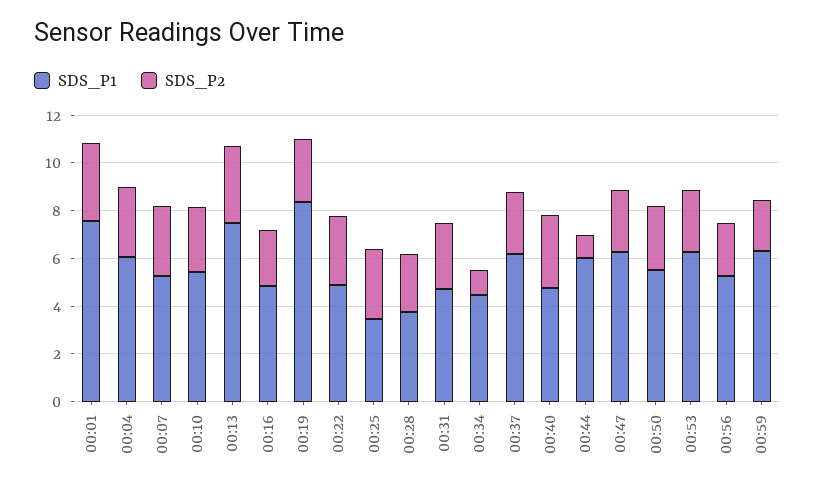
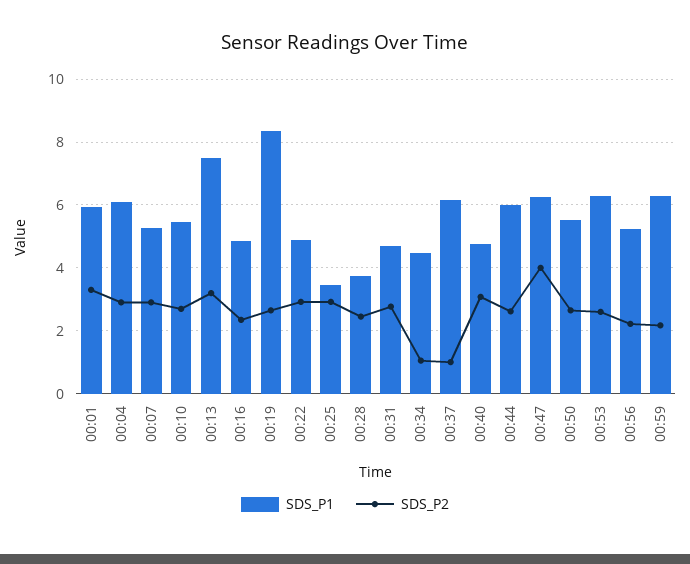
SDS_P1, 00:01: 7.5 -> 6
SDS_P2, 00:37: 2.5 -> 1
SDS_P2, 00:44: 1 -> 2.6
SDS_P2, 00:47: 2.5 -> 4

